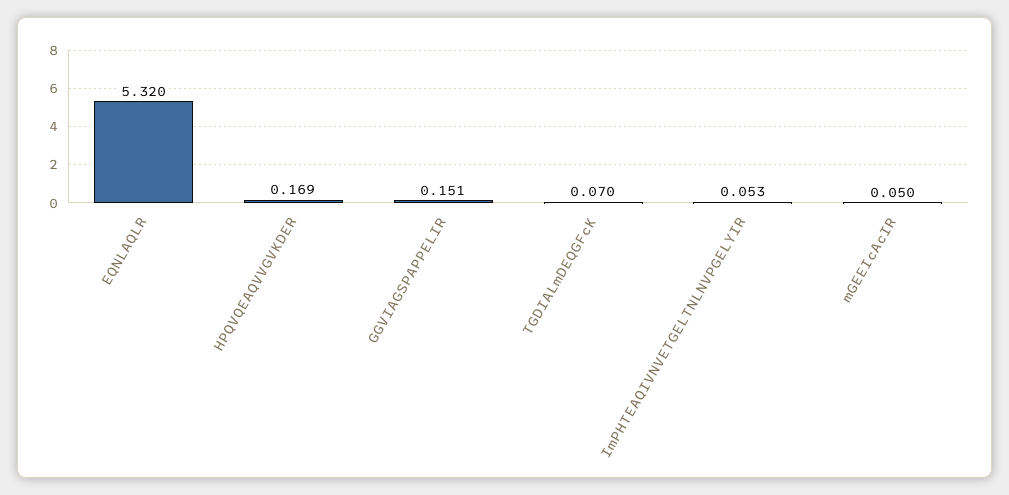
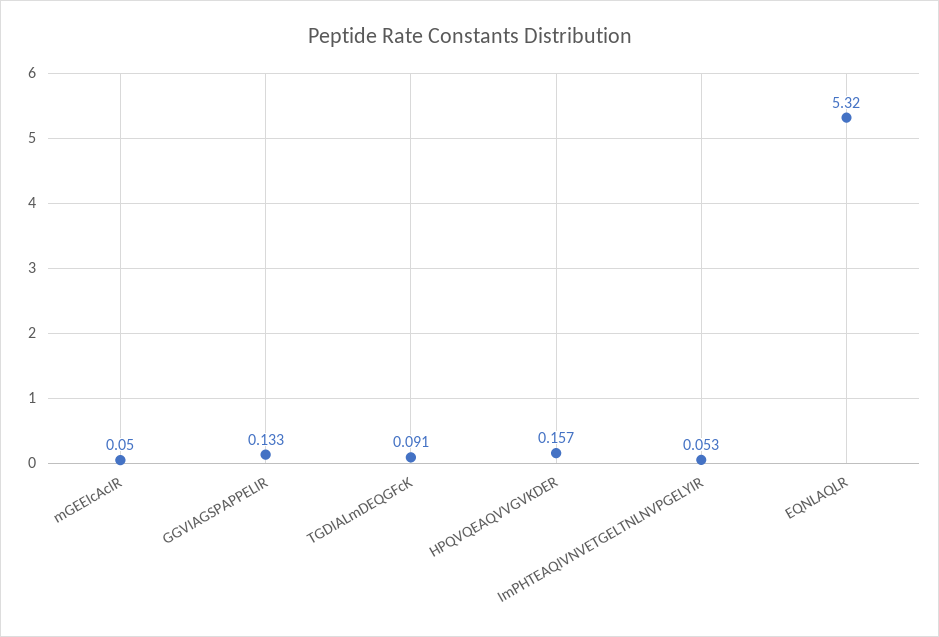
HPQVQEAQVVGVKDER: 0.169 -> 0.157
GGVIAGSPAPPELIR: 0.151 -> 0.133
TGDIALmDEQGFcK: 0.07 -> 0.091

